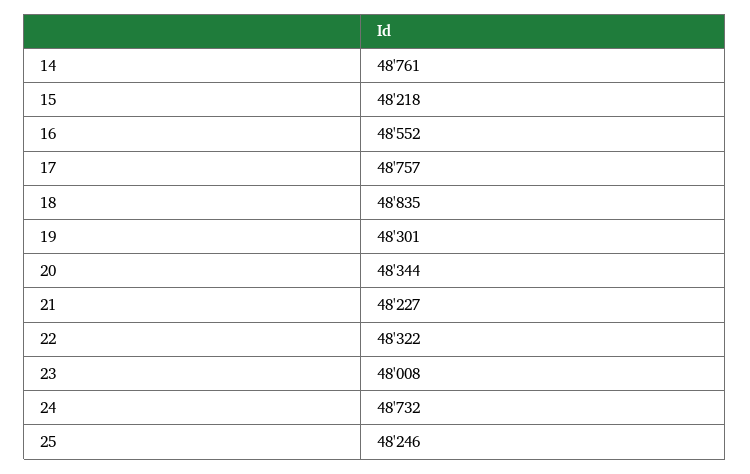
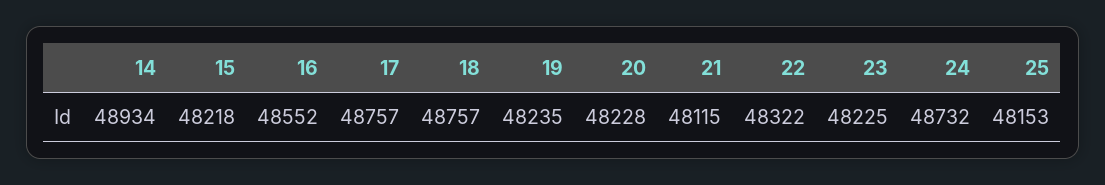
14: 48761 -> 48934
18: 48835 -> 48757
19: 48301 -> 48235
20: 48344 -> 48228
21: 48227 -> 48115
23: 48008 -> 48225
25: 48246 -> 48153

